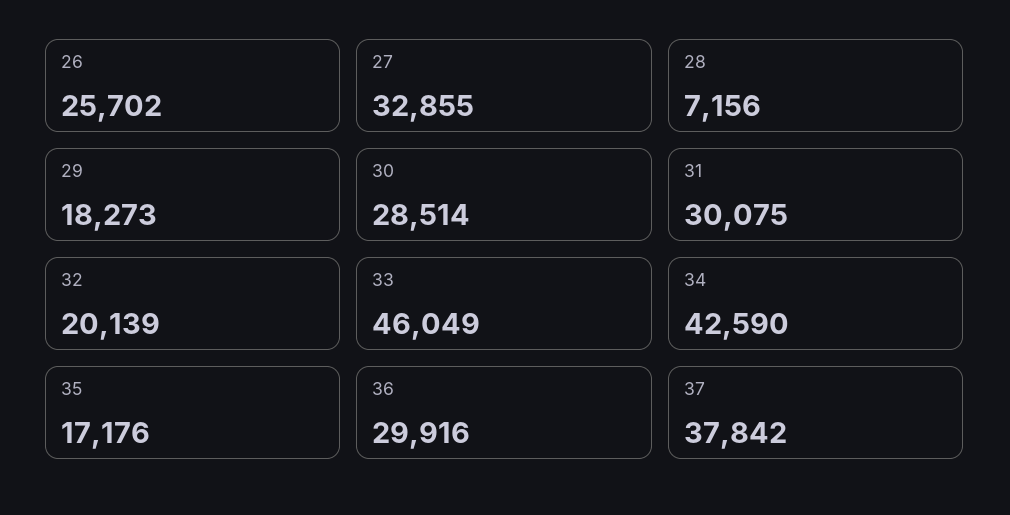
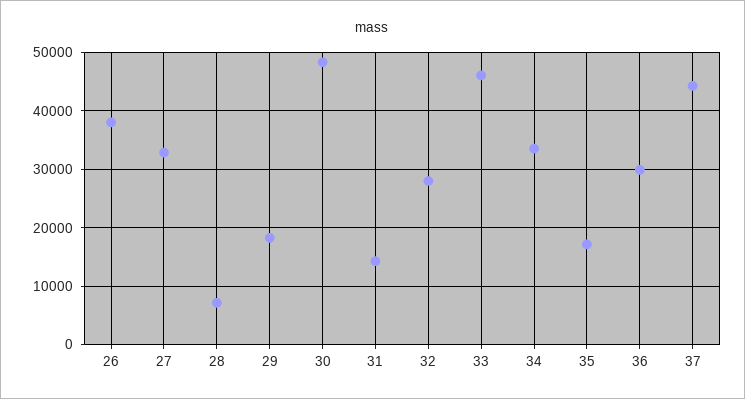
26: 25702 -> 38000
30: 28514 -> 48000
31: 30075 -> 14000
32: 20139 -> 28000
34: 42590 -> 34000
37: 37842 -> 44000

